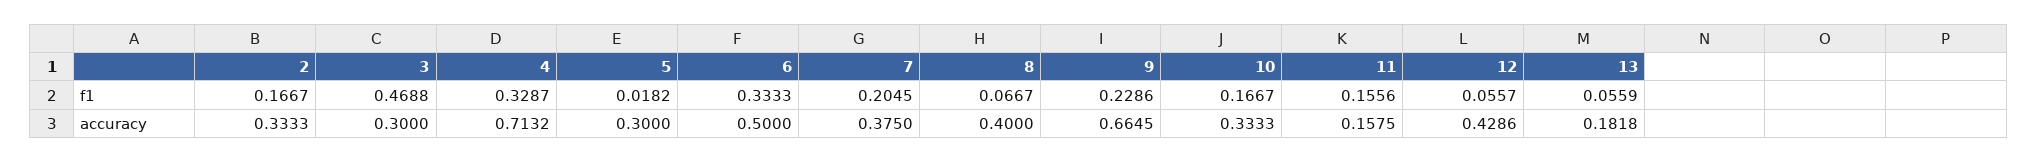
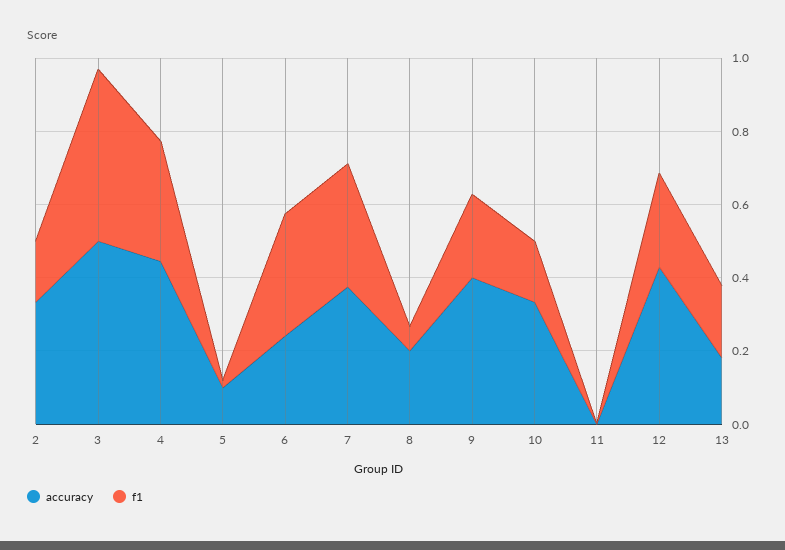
f1, 7: 0.2045 -> 0.35
f1, 11: 0.1556 -> 0
f1, 12: 0.0557 -> 0.25
f1, 13: 0.0559 -> 0.2
accuracy, 3: 0.3 -> 0.5
accuracy, 4: 0.7132 -> 0.45
accuracy, 5: 0.3 -> 0.1
accuracy, 6: 0.5 -> 0.25
accuracy, 8: 0.4 -> 0.2
accuracy, 9: 0.6645 -> 0.4
accuracy, 11: 0.1575 -> 0

